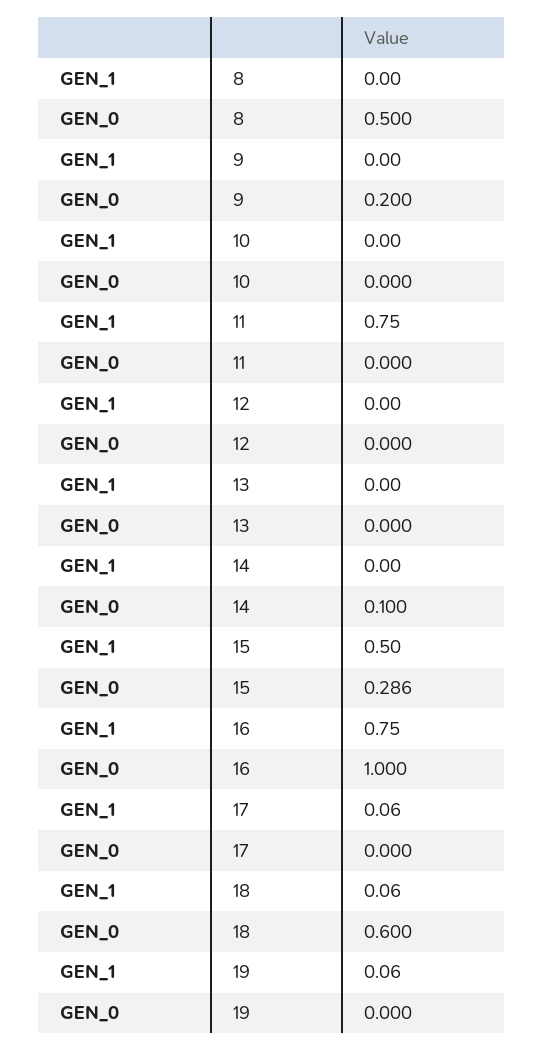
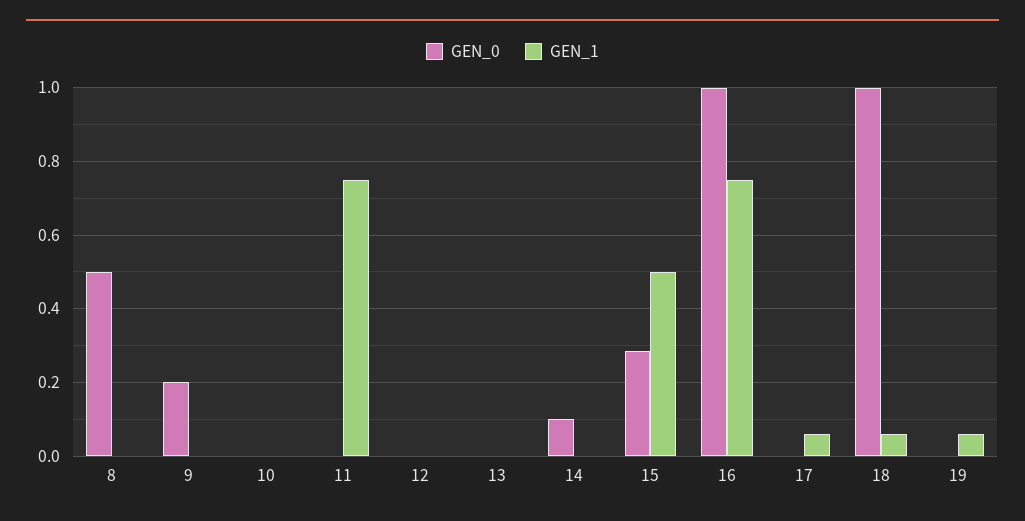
GEN_0, 18: 0.6 -> 1

